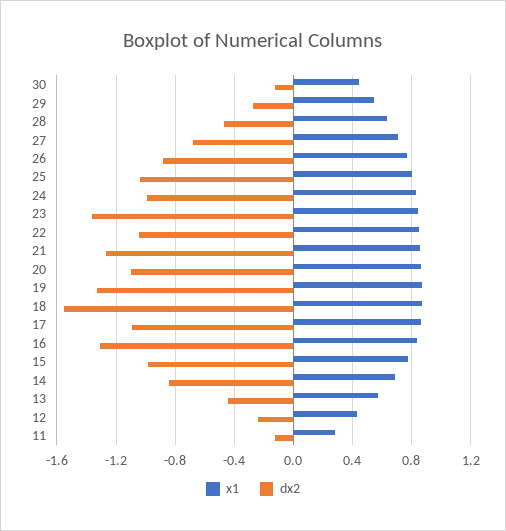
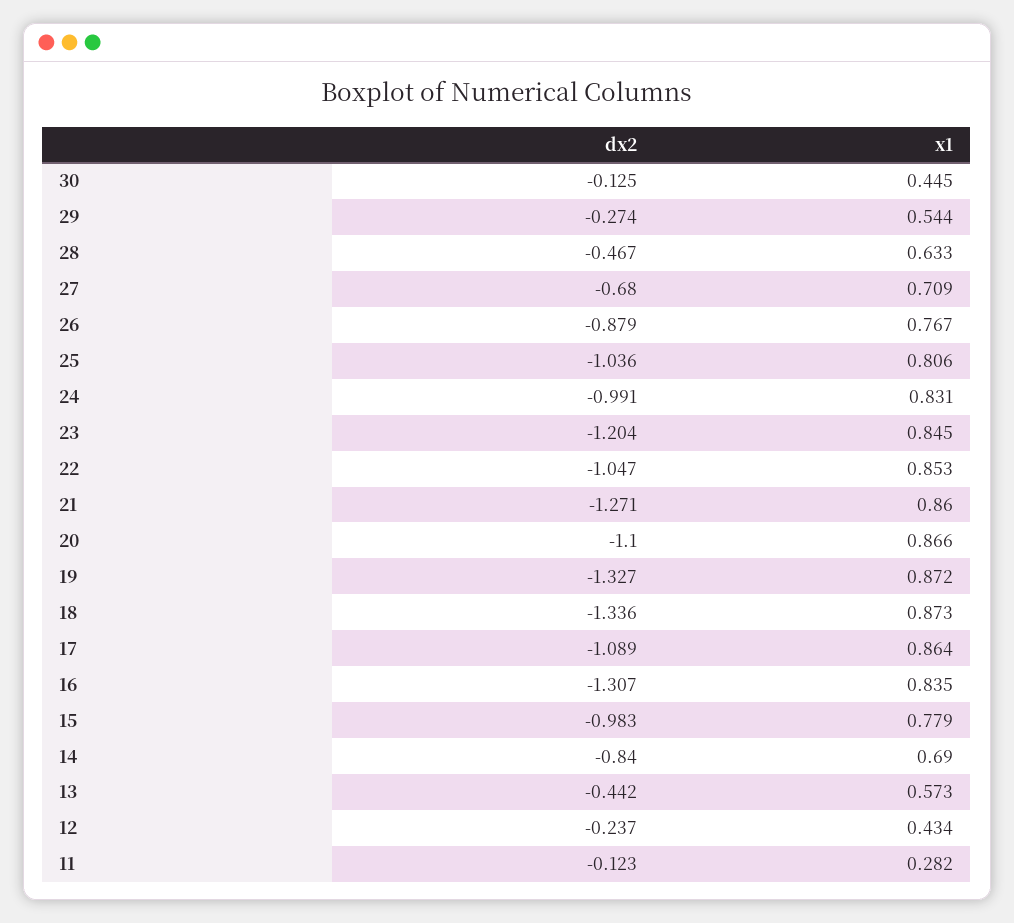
dx2, 23: -1.35 -> -1.204
dx2, 18: -1.55 -> -1.336

